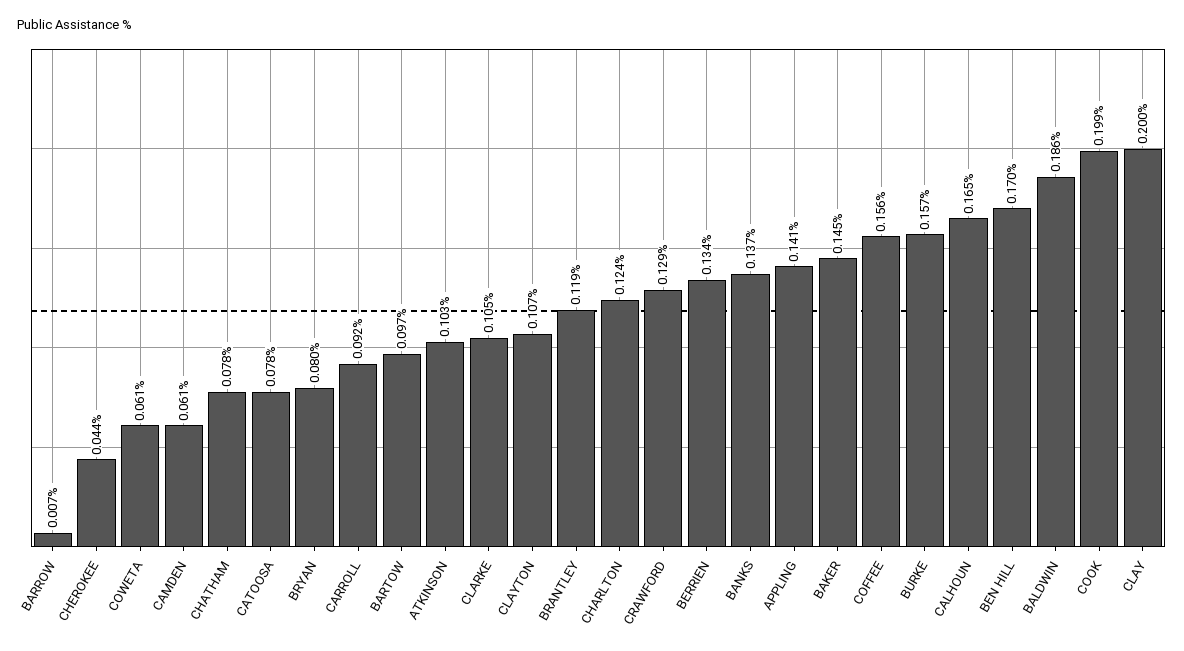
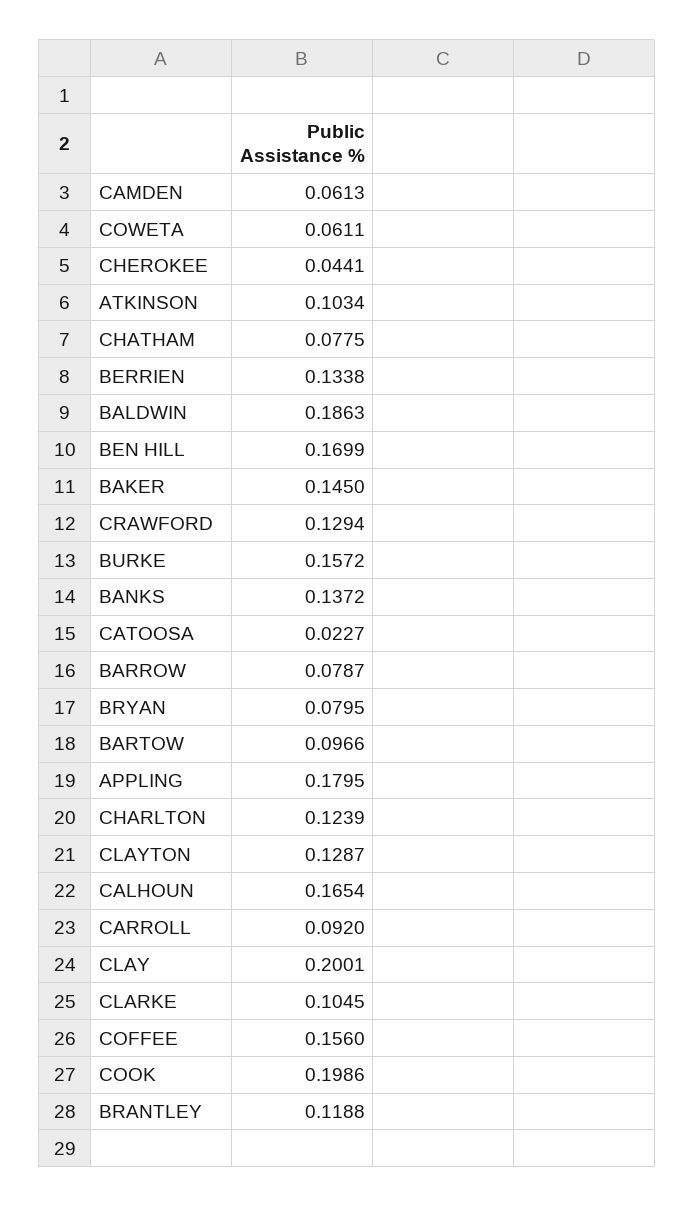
BARROW: 0.007 -> 0.0787
CATOOSA: 0.078 -> 0.0227
CLAYTON: 0.107 -> 0.1287
APPLING: 0.141 -> 0.1795

